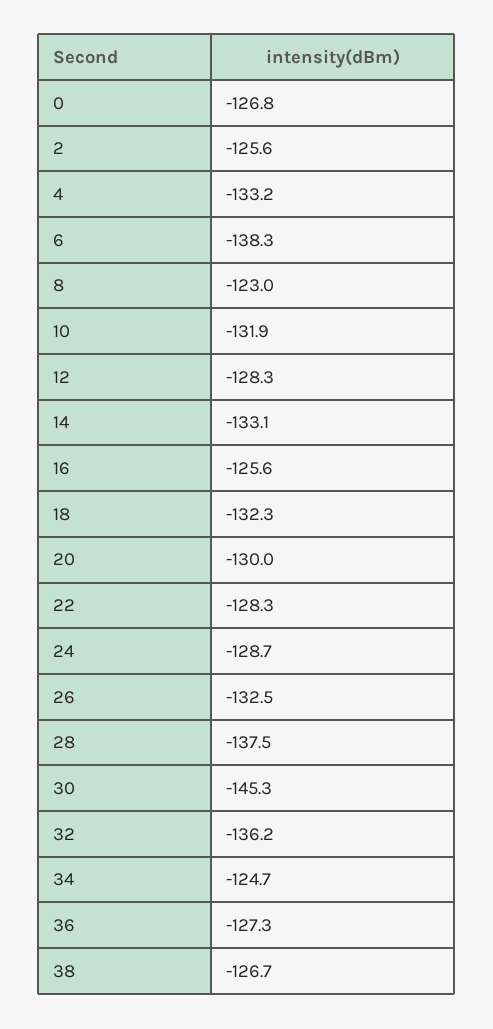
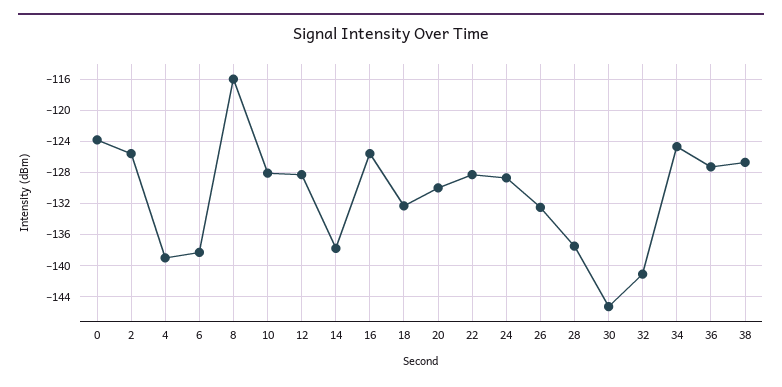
0: -126.8 -> -124
4: -133.2 -> -139
8: -123 -> -116
10: -131.9 -> -128
14: -133.1 -> -138
32: -136.2 -> -141

